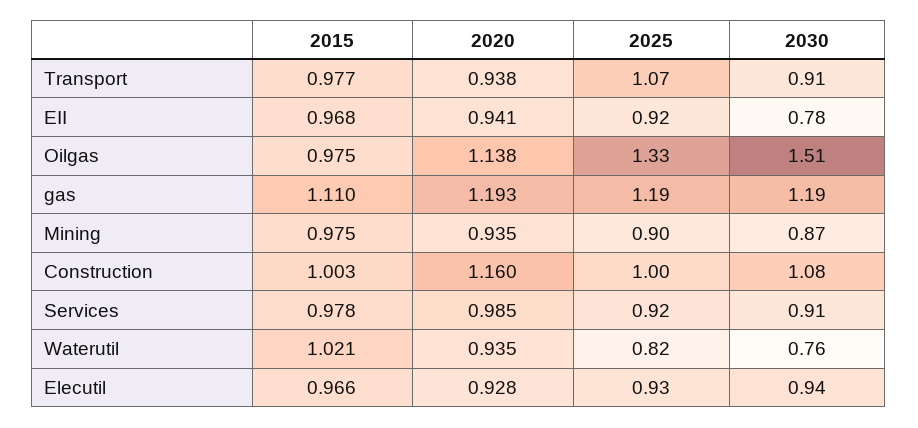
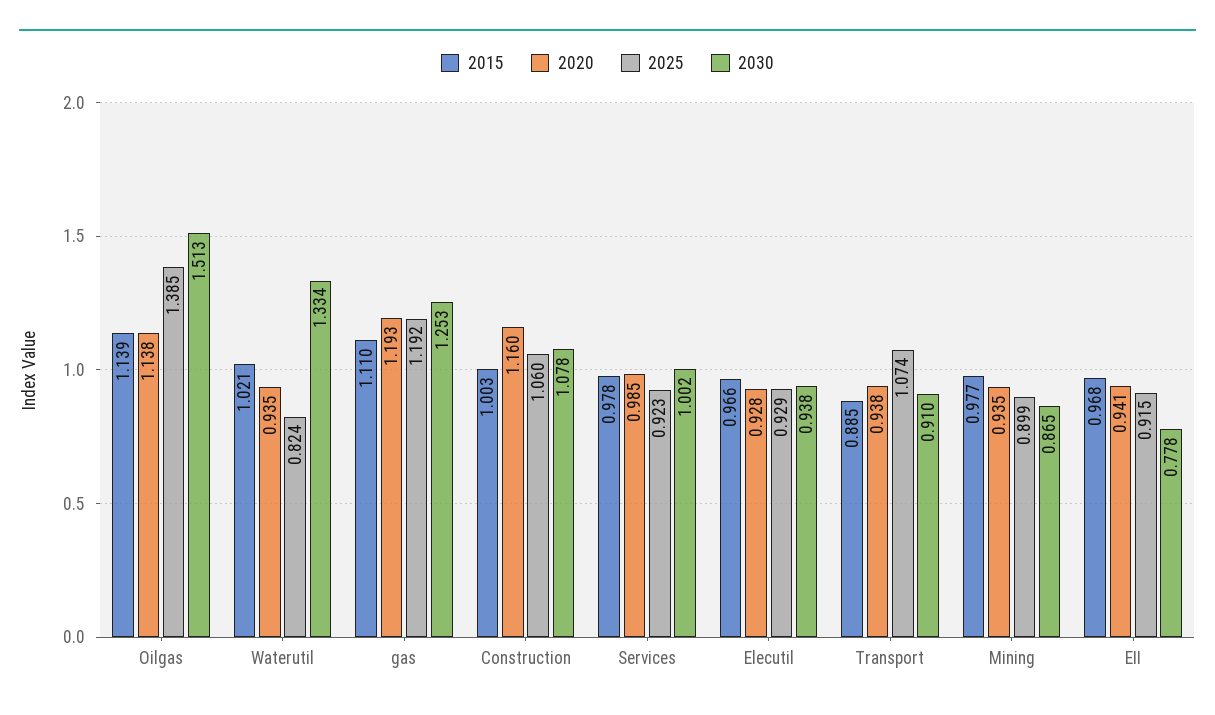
2015, Transport: 0.977 -> 0.885
2015, Oilgas: 0.975 -> 1.139
2025, Oilgas: 1.33 -> 1.385
2030, gas: 1.19 -> 1.253
2015, Mining: 0.975 -> 0.977
2025, Construction: 1 -> 1.06
2030, Services: 0.91 -> 1.002
2030, Waterutil: 0.76 -> 1.334

